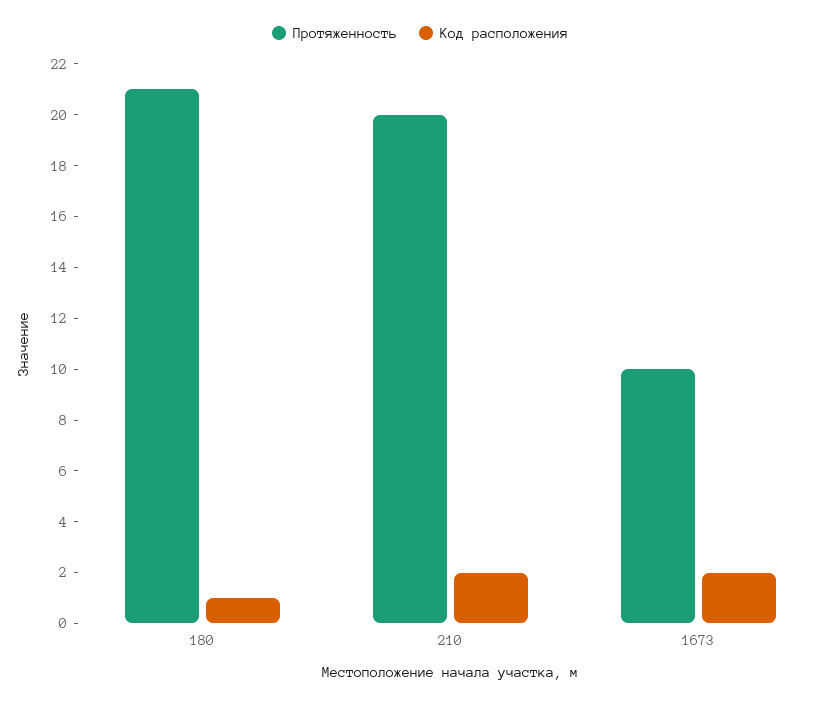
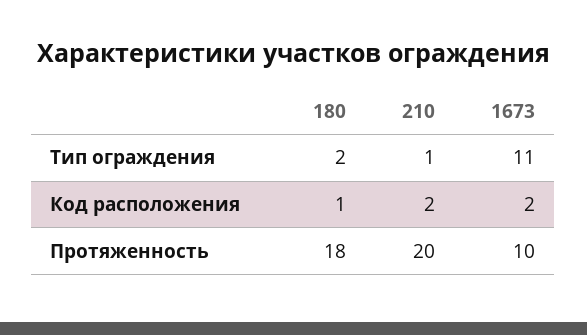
Протяженность, 180: 21 -> 18
Тип ограждения, 180: none -> 2
Тип ограждения, 210: none -> 1
Тип ограждения, 1673: none -> 11

